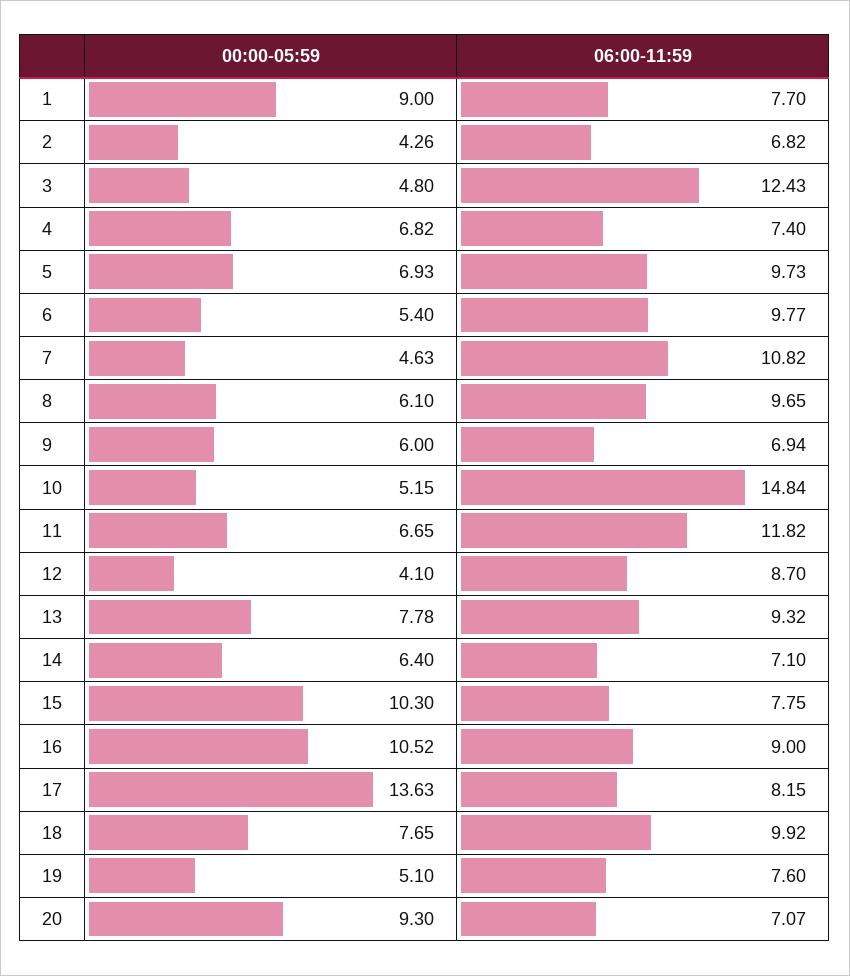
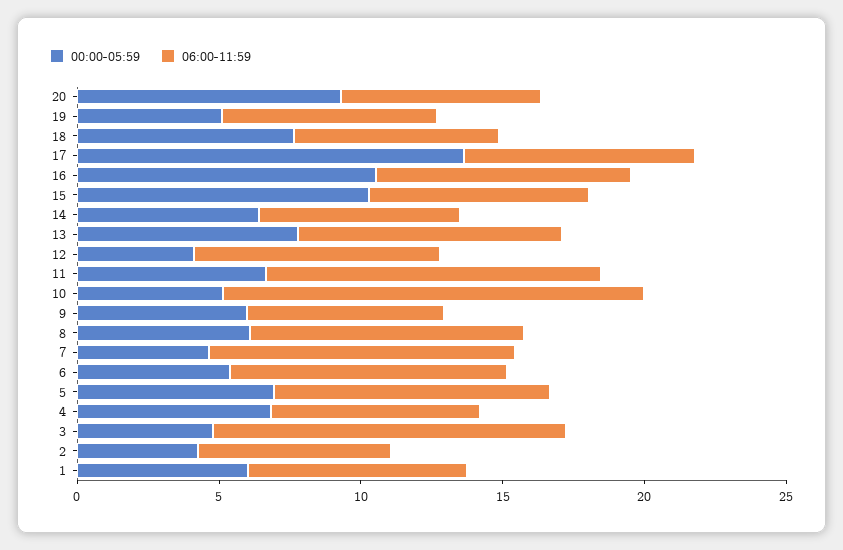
00:00-05:59, 1: 9 -> 6
06:00-11:59, 18: 9.92 -> 7

